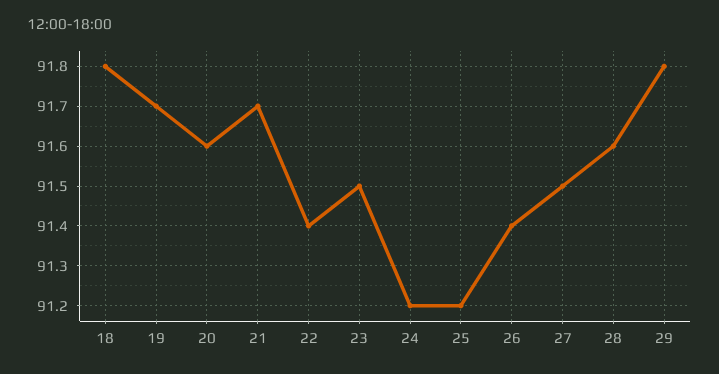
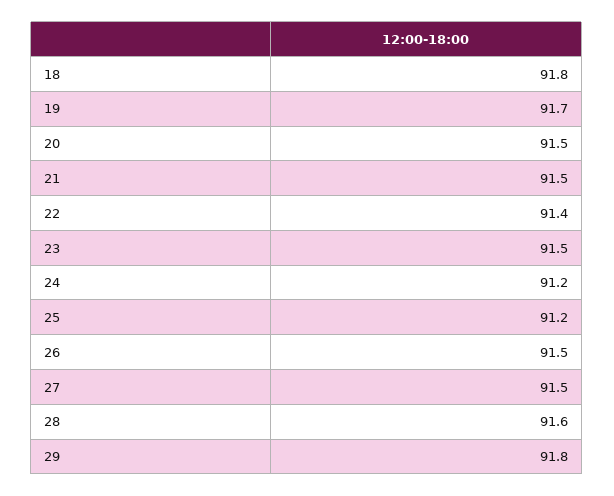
20: 91.6 -> 91.5
21: 91.7 -> 91.5
26: 91.4 -> 91.5

